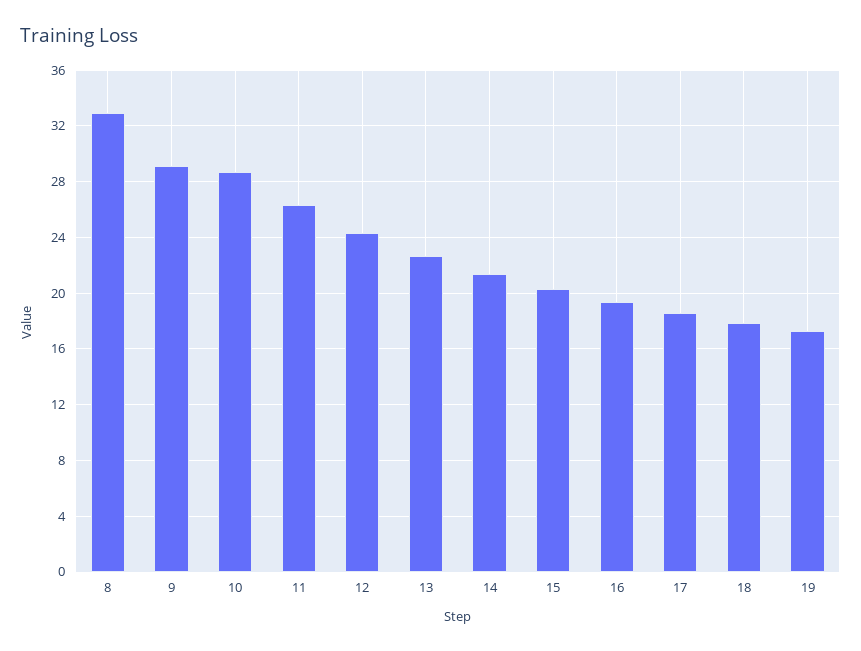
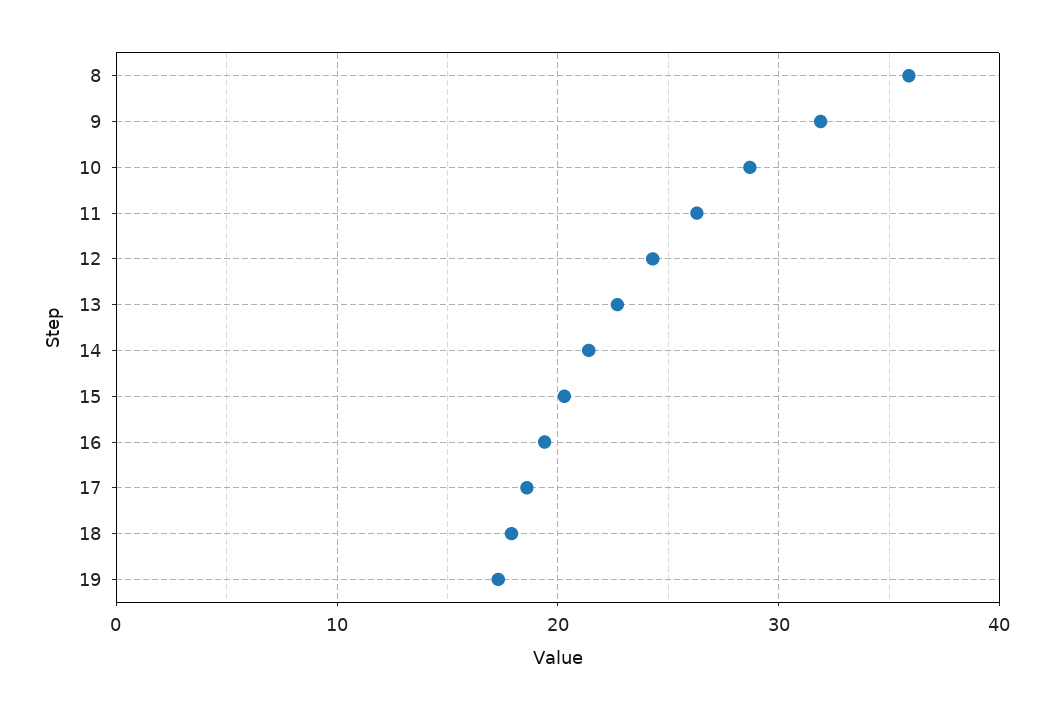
8: 33 -> 36
9: 29 -> 32

